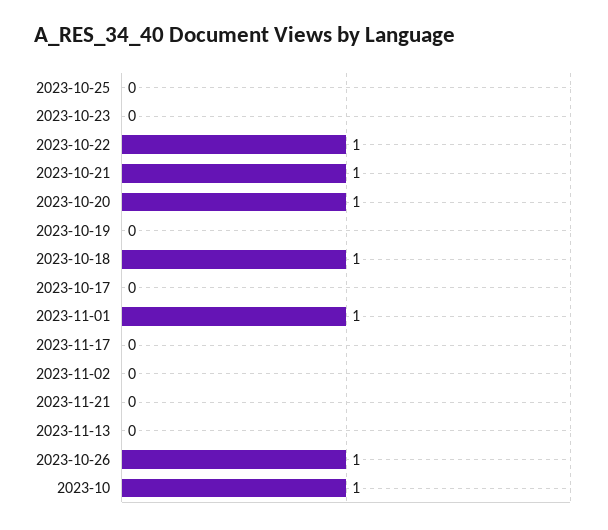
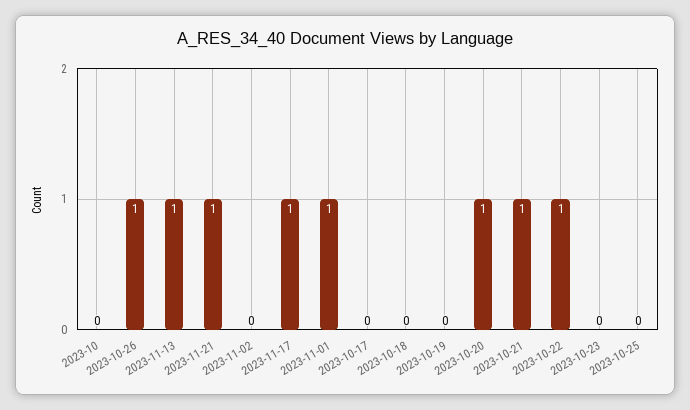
2023-10-18: 1 -> 0
2023-11-17: 0 -> 1
2023-11-21: 0 -> 1
2023-11-13: 0 -> 1
2023-10: 1 -> 0

